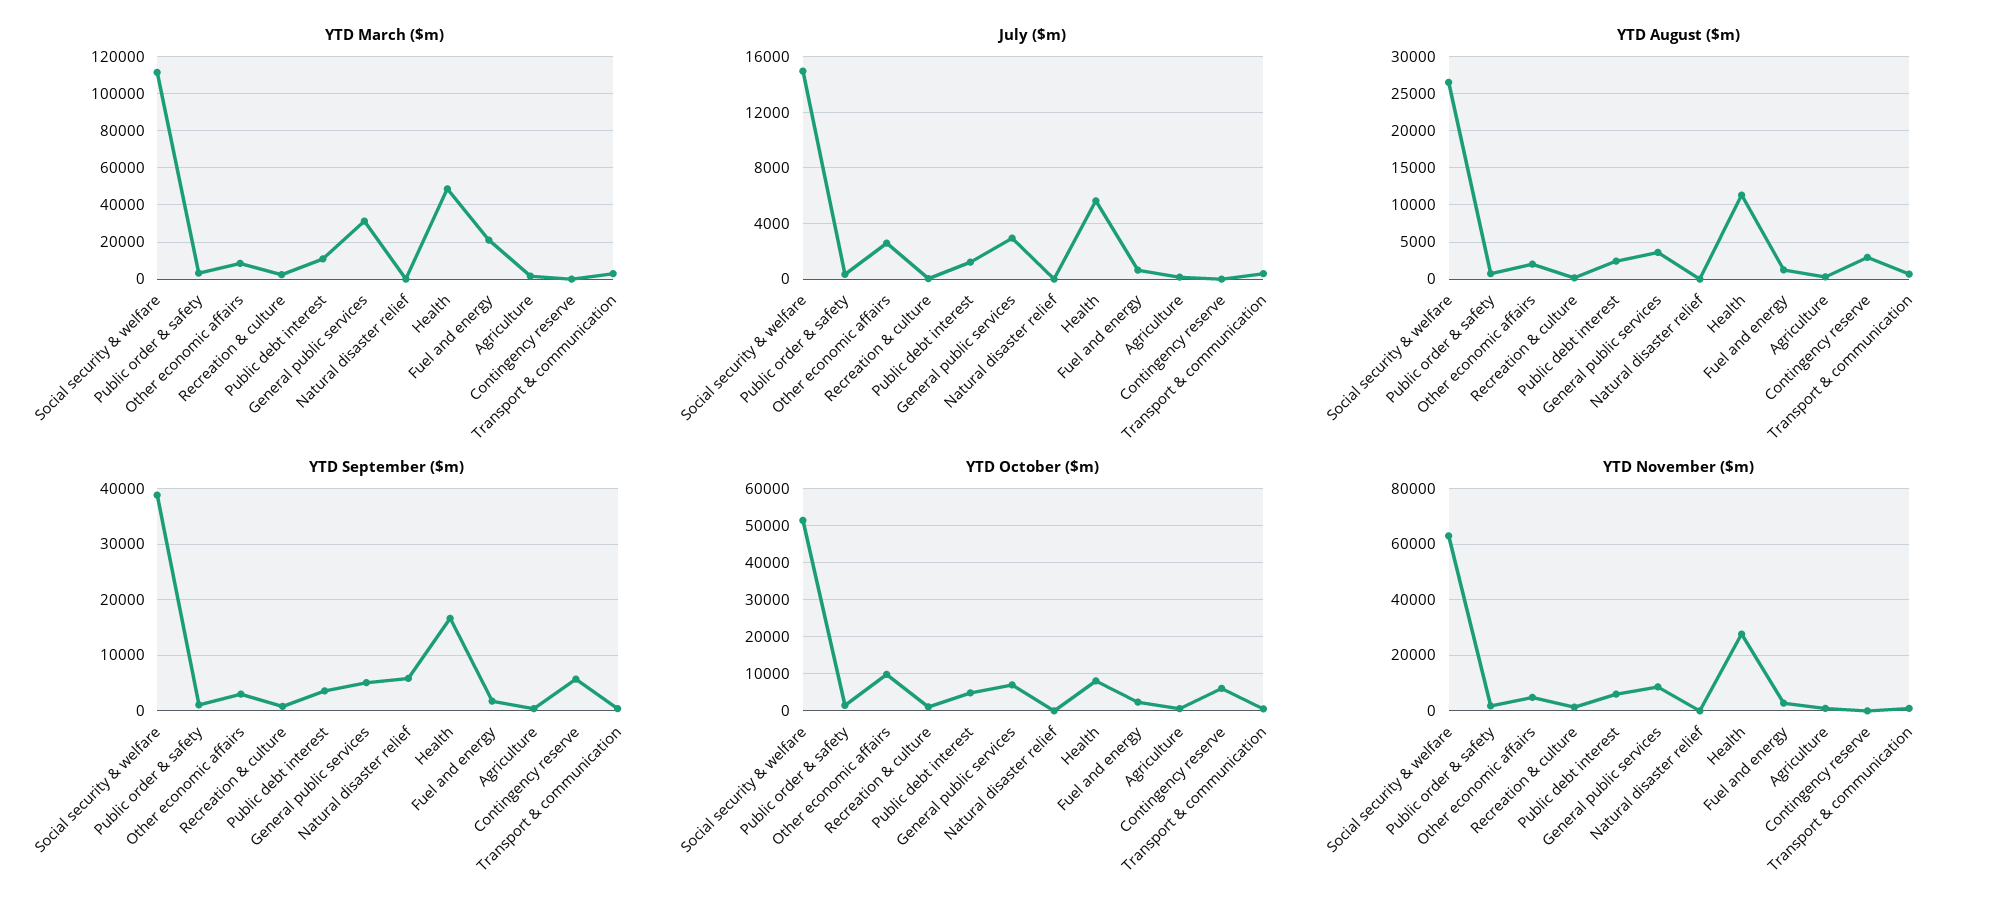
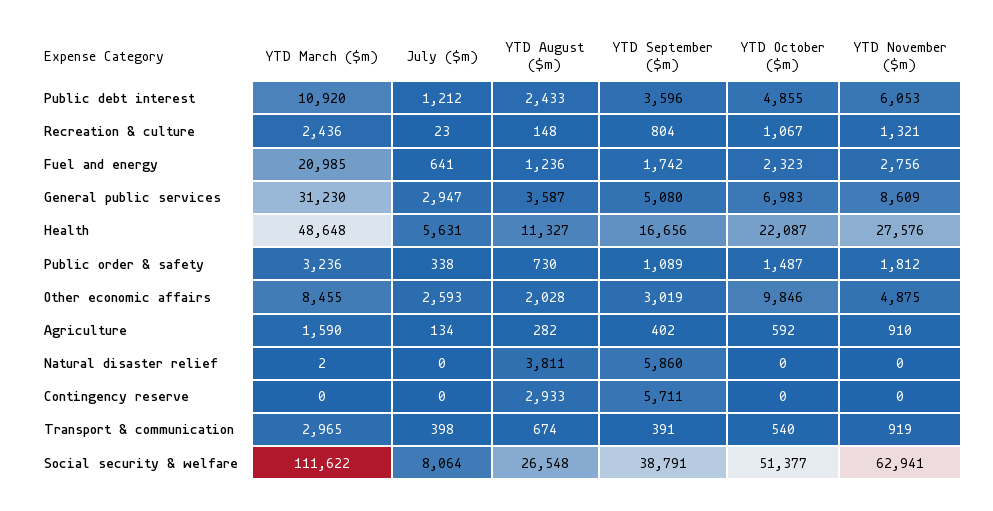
July ($m), Social security & welfare: 15000 -> 8064
YTD August ($m), Natural disaster relief: 0 -> 3811
YTD October ($m), Health: 8000 -> 22087
YTD October ($m), Contingency reserve: 6000 -> 0

